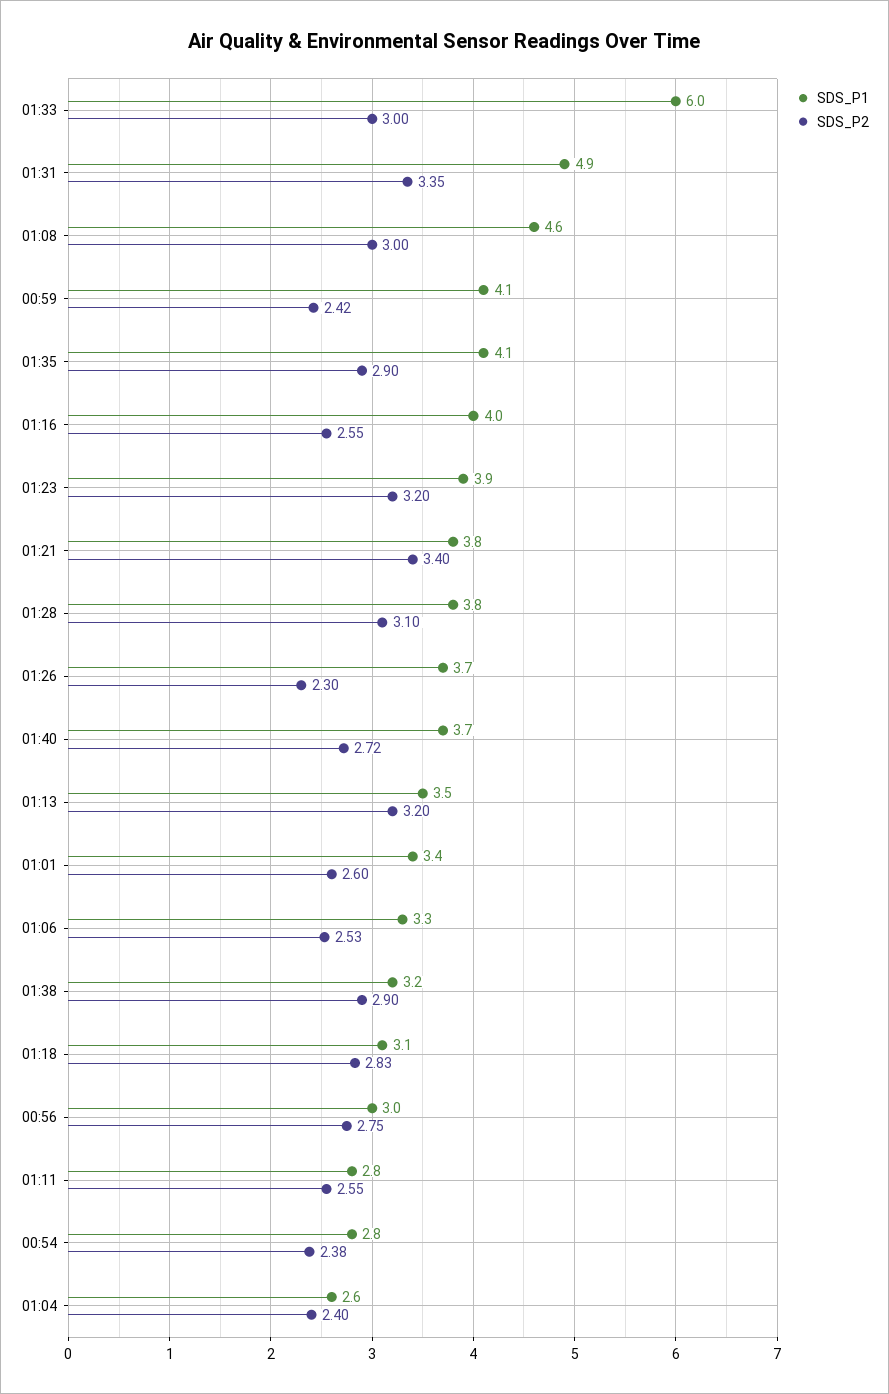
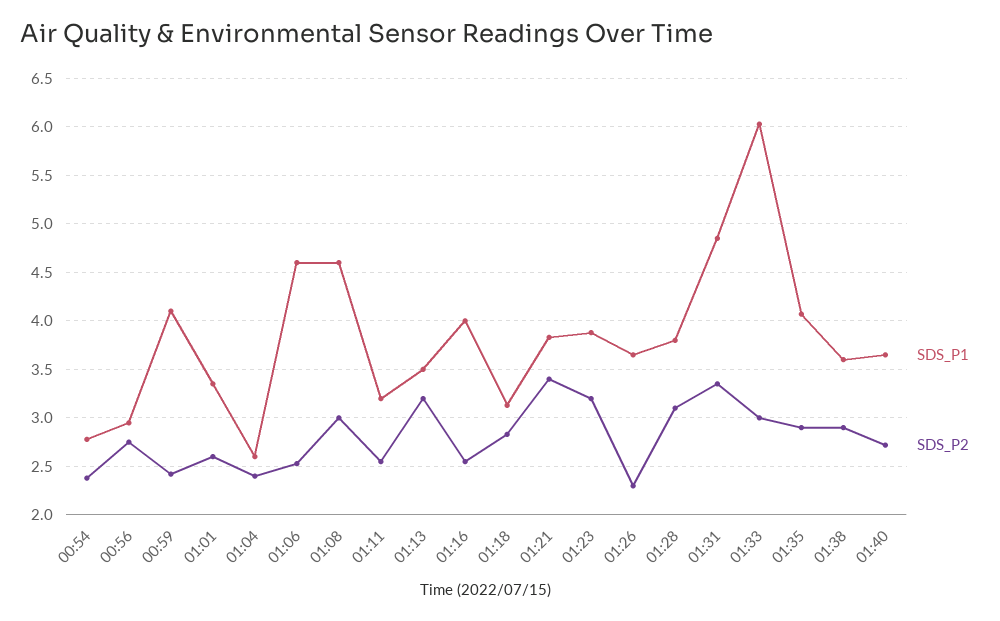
SDS_P1, 01:06: 3.3 -> 4.6
SDS_P1, 01:38: 3.2 -> 3.6
SDS_P1, 01:11: 2.8 -> 3.2

